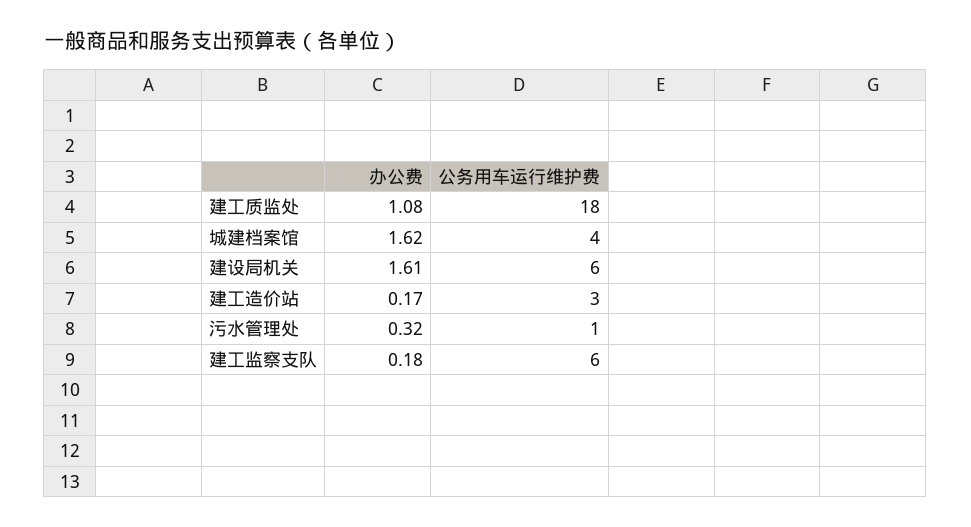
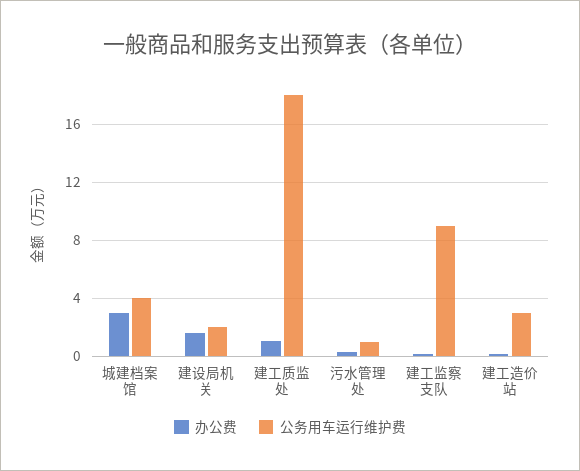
办公费, 城建档案馆: 1.62 -> 3
公务用车运行维护费, 建设局机关: 6 -> 2
公务用车运行维护费, 建工监察支队: 6 -> 9

